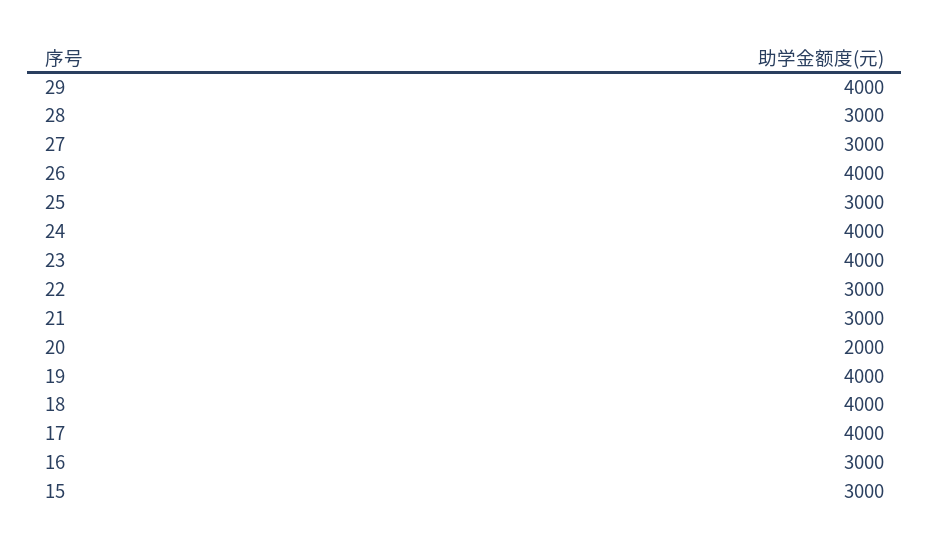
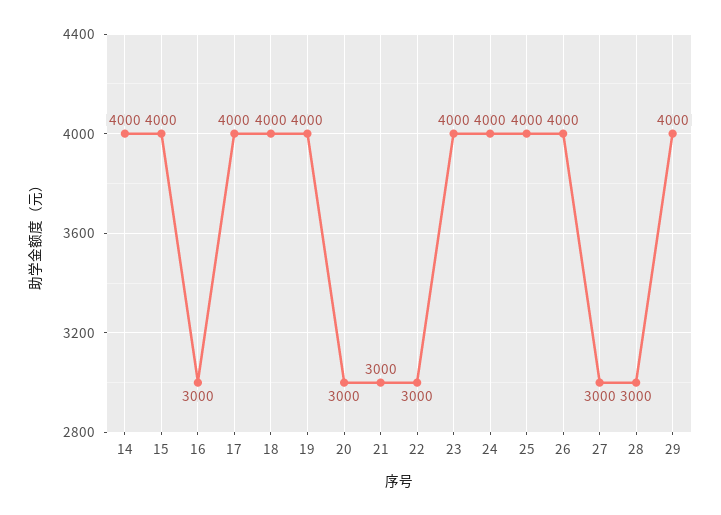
25: 3000 -> 4000
20: 2000 -> 3000
15: 3000 -> 4000
14: none -> 4000

